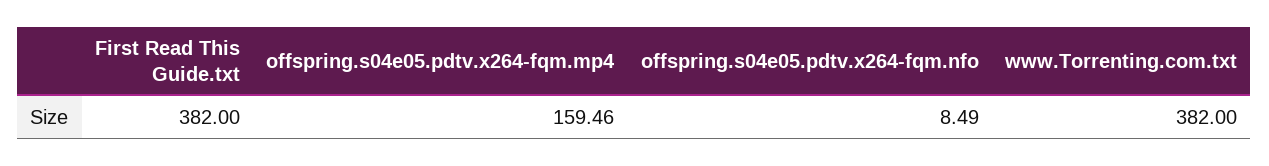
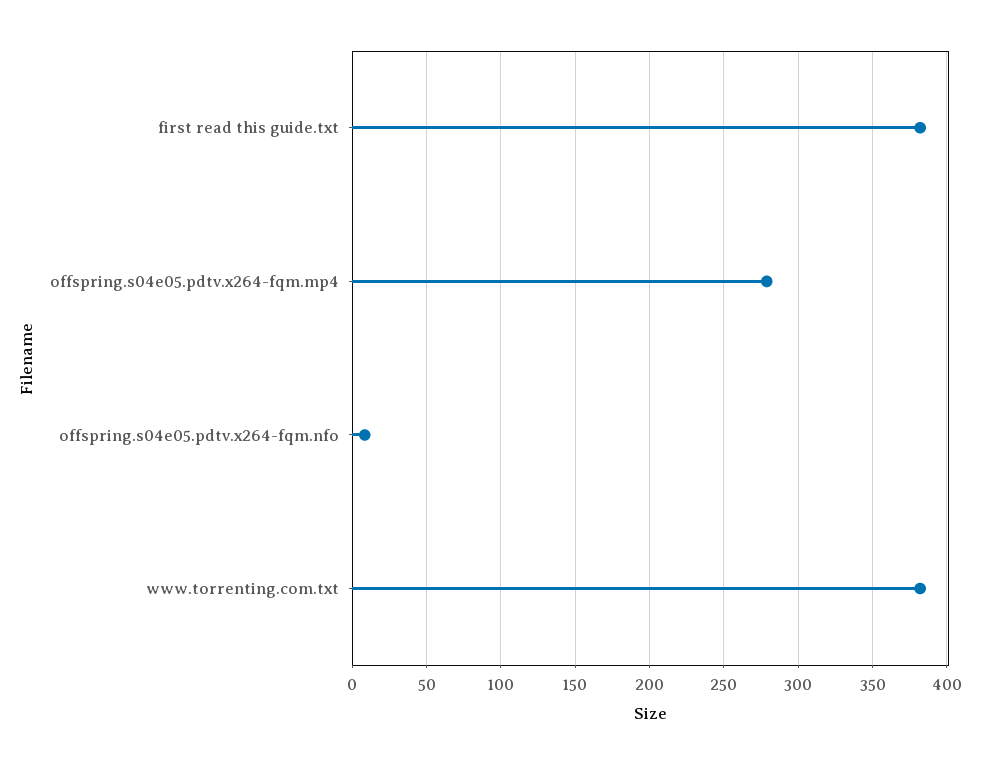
offspring.s04e05.pdtv.x264-fqm.mp4: 159.46 -> 280

